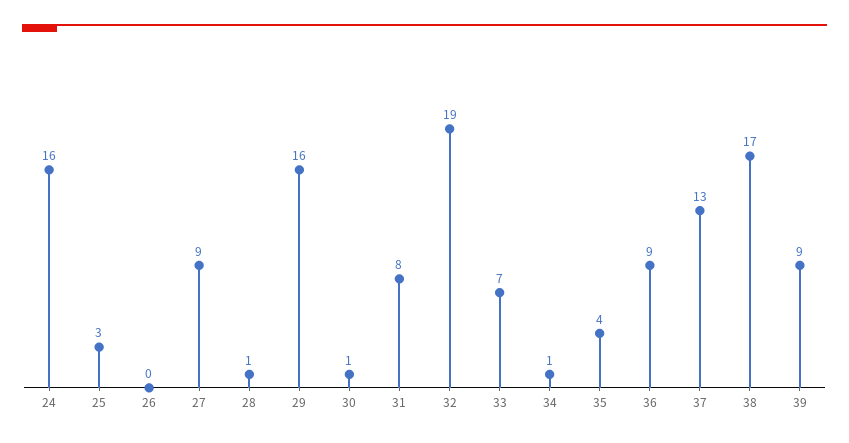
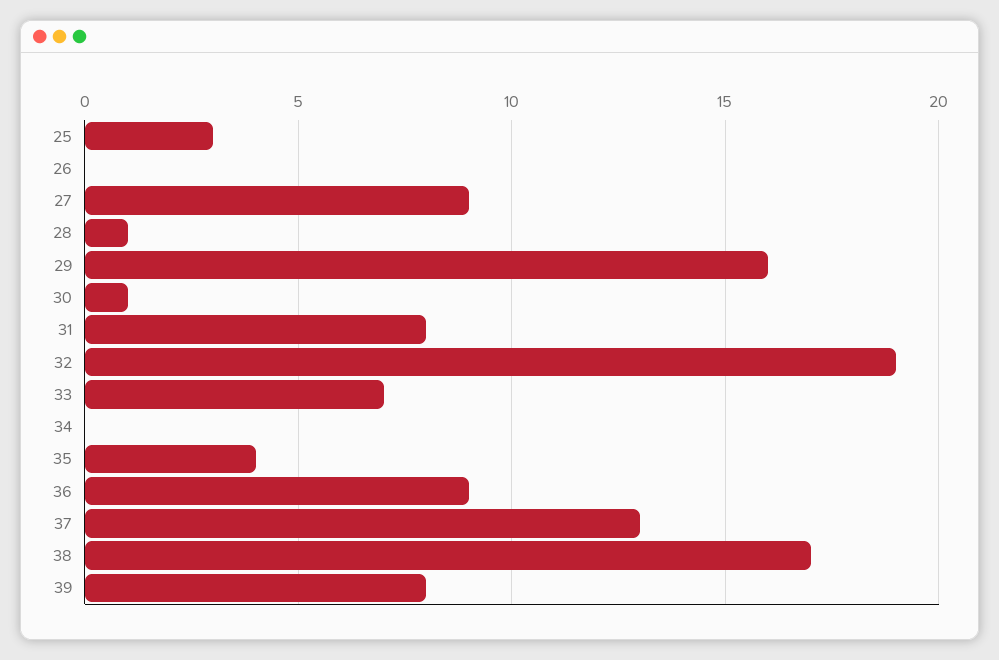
24: 16 -> none
34: 1 -> 0
39: 9 -> 8

